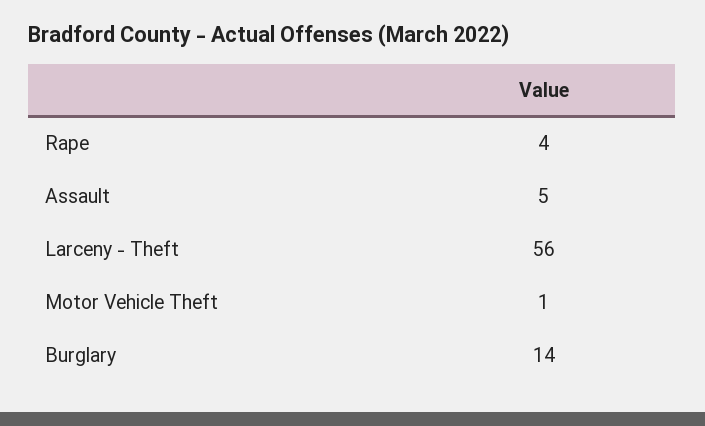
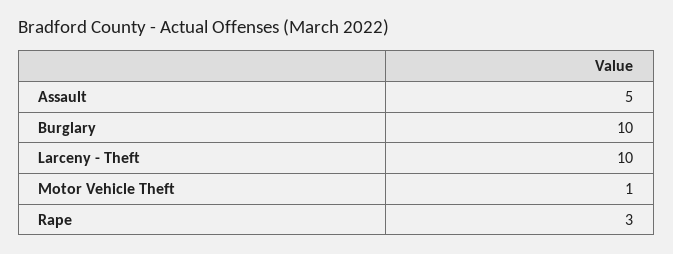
Rape: 4 -> 3
Larceny - Theft: 56 -> 10
Burglary: 14 -> 10

